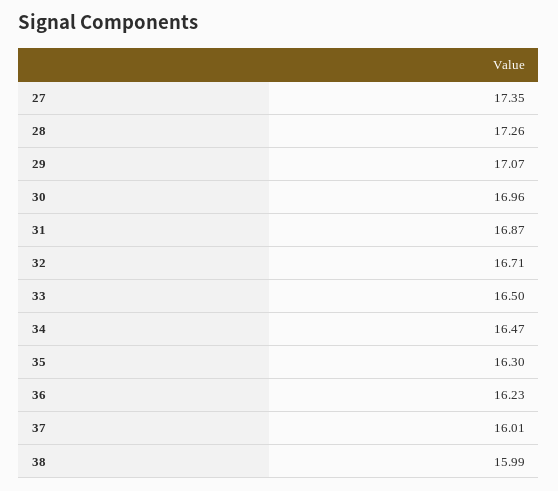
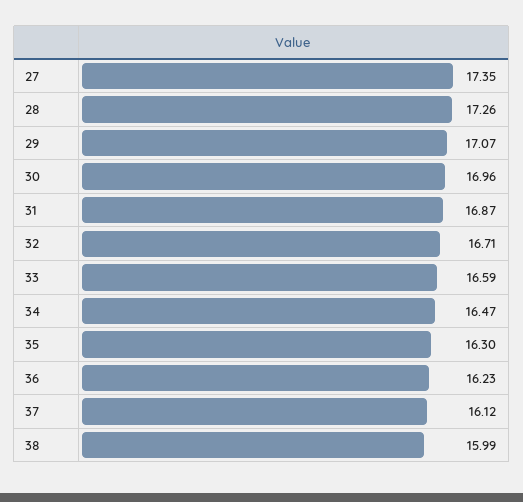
33: 16.5 -> 16.59
37: 16.01 -> 16.12

